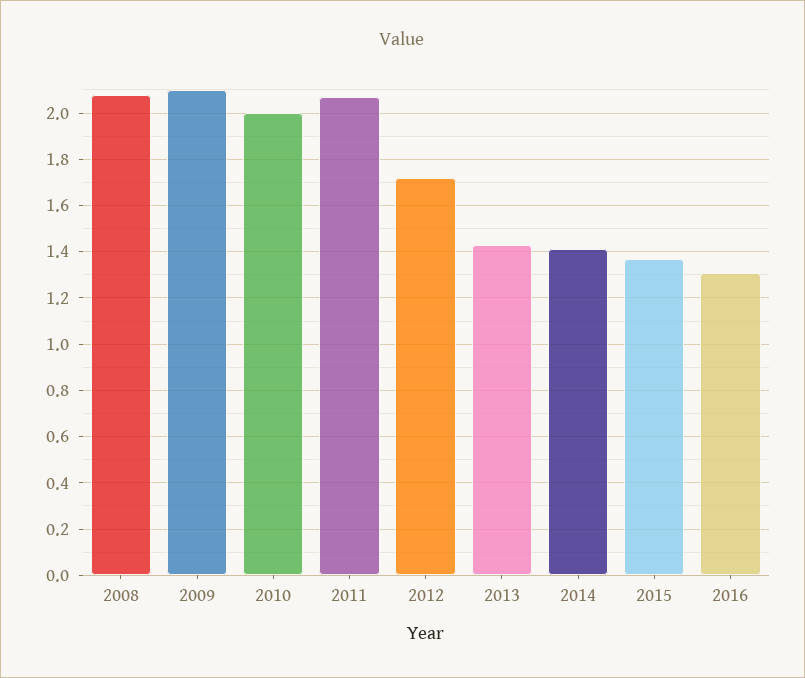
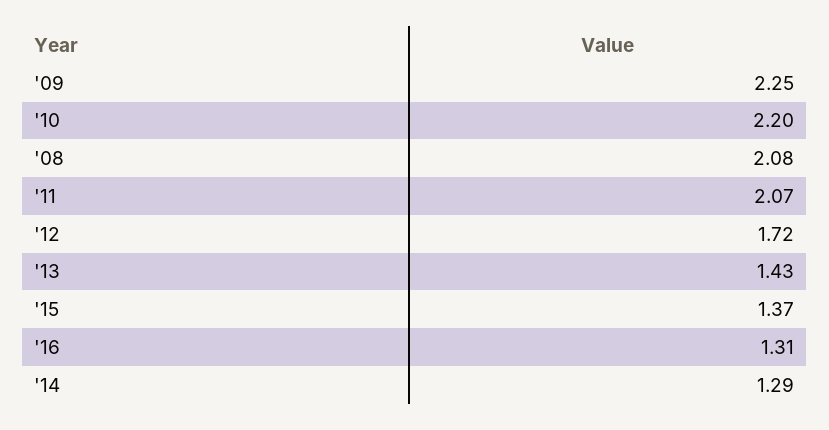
2009: 2.1 -> 2.25
2010: 2 -> 2.2
2014: 1.4 -> 1.29

